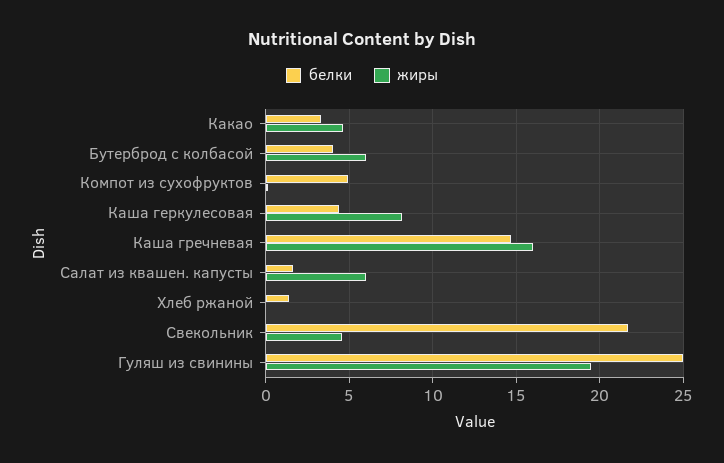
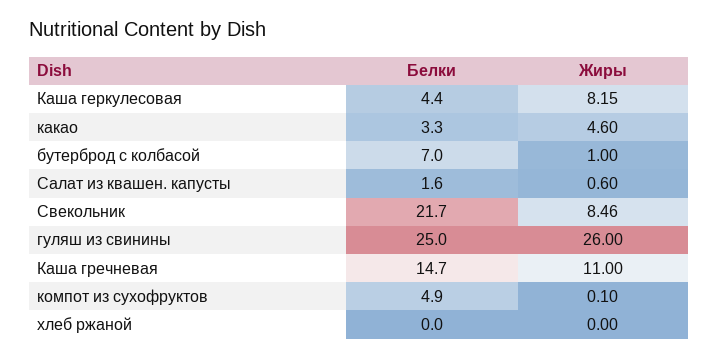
белки, Бутерброд с колбасой: 4 -> 7
жиры, Бутерброд с колбасой: 6 -> 1
жиры, Каша гречневая: 16 -> 11
жиры, Салат из квашен. капусты: 6 -> 0.6
белки, Хлеб ржаной: 1.5 -> 0
жиры, Свекольник: 4.5 -> 8.46
жиры, Гуляш из свинины: 19.5 -> 26

